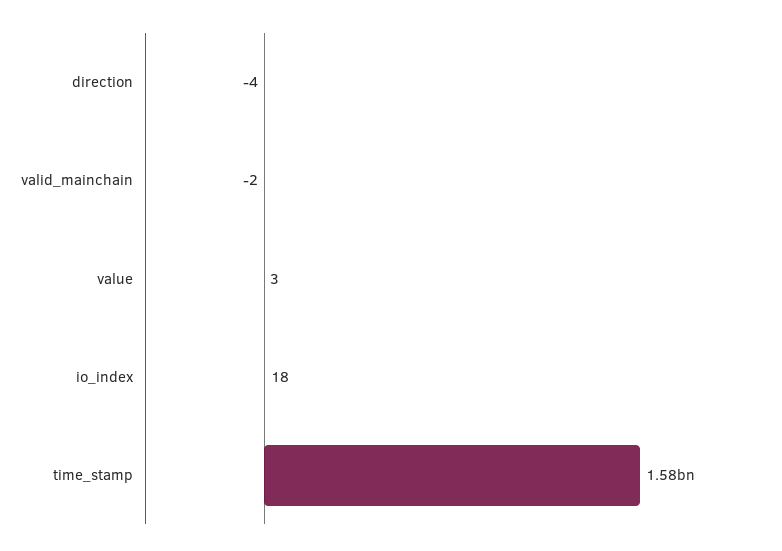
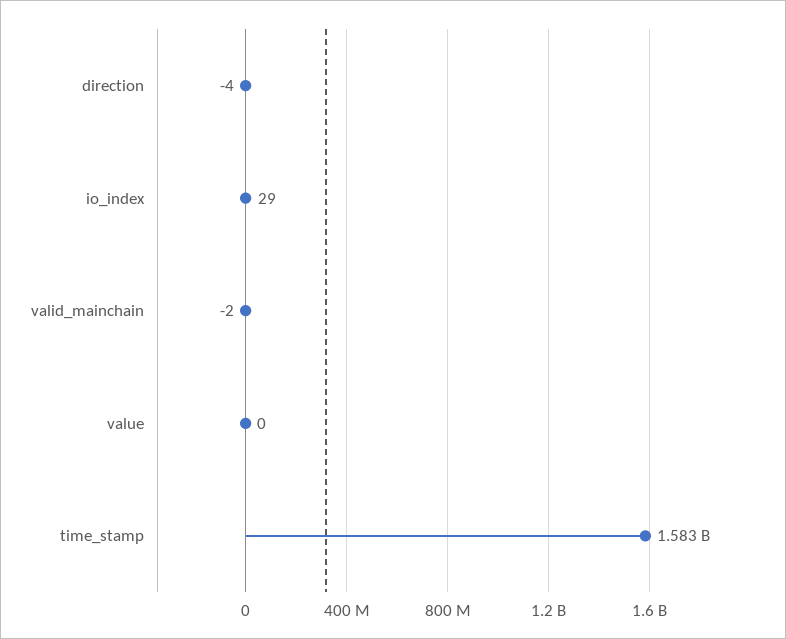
value: 3 -> 0
io_index: 18 -> 29

